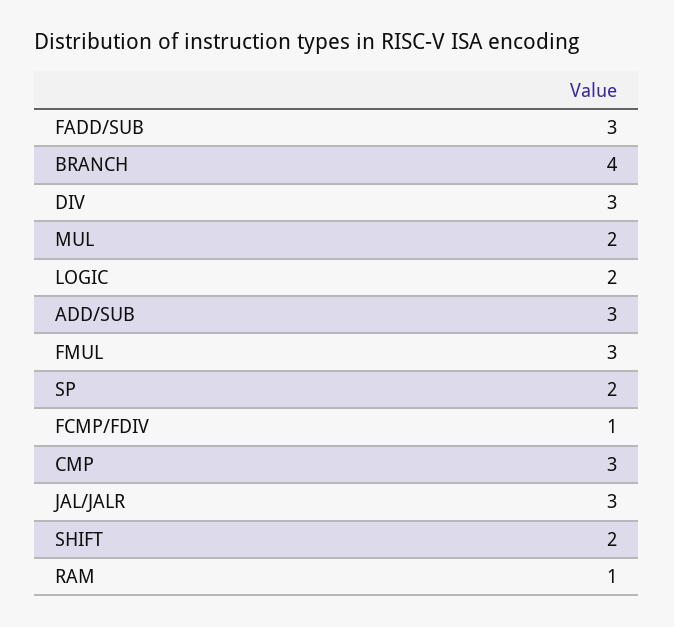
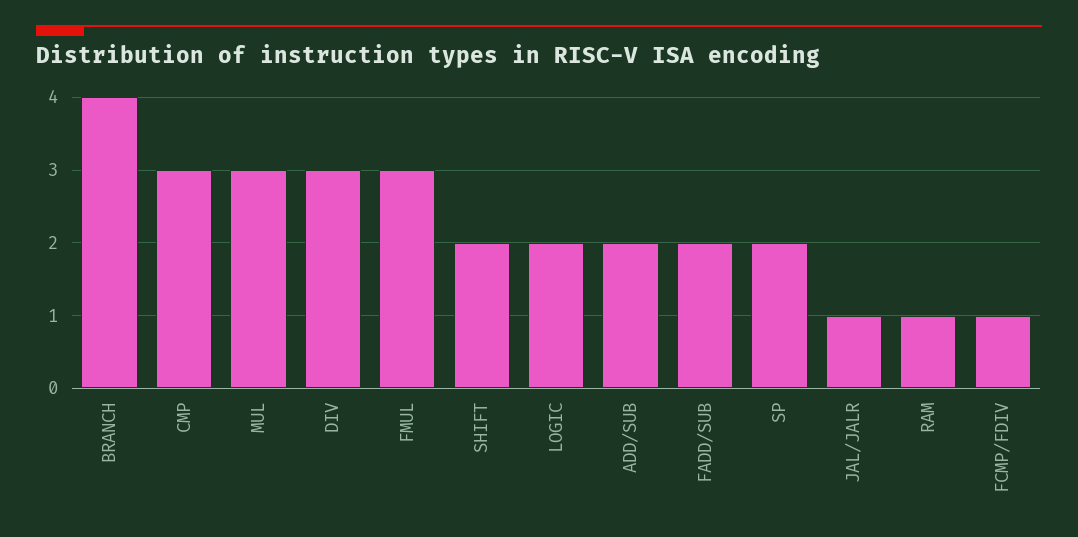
FADD/SUB: 3 -> 2
MUL: 2 -> 3
ADD/SUB: 3 -> 2
JAL/JALR: 3 -> 1

